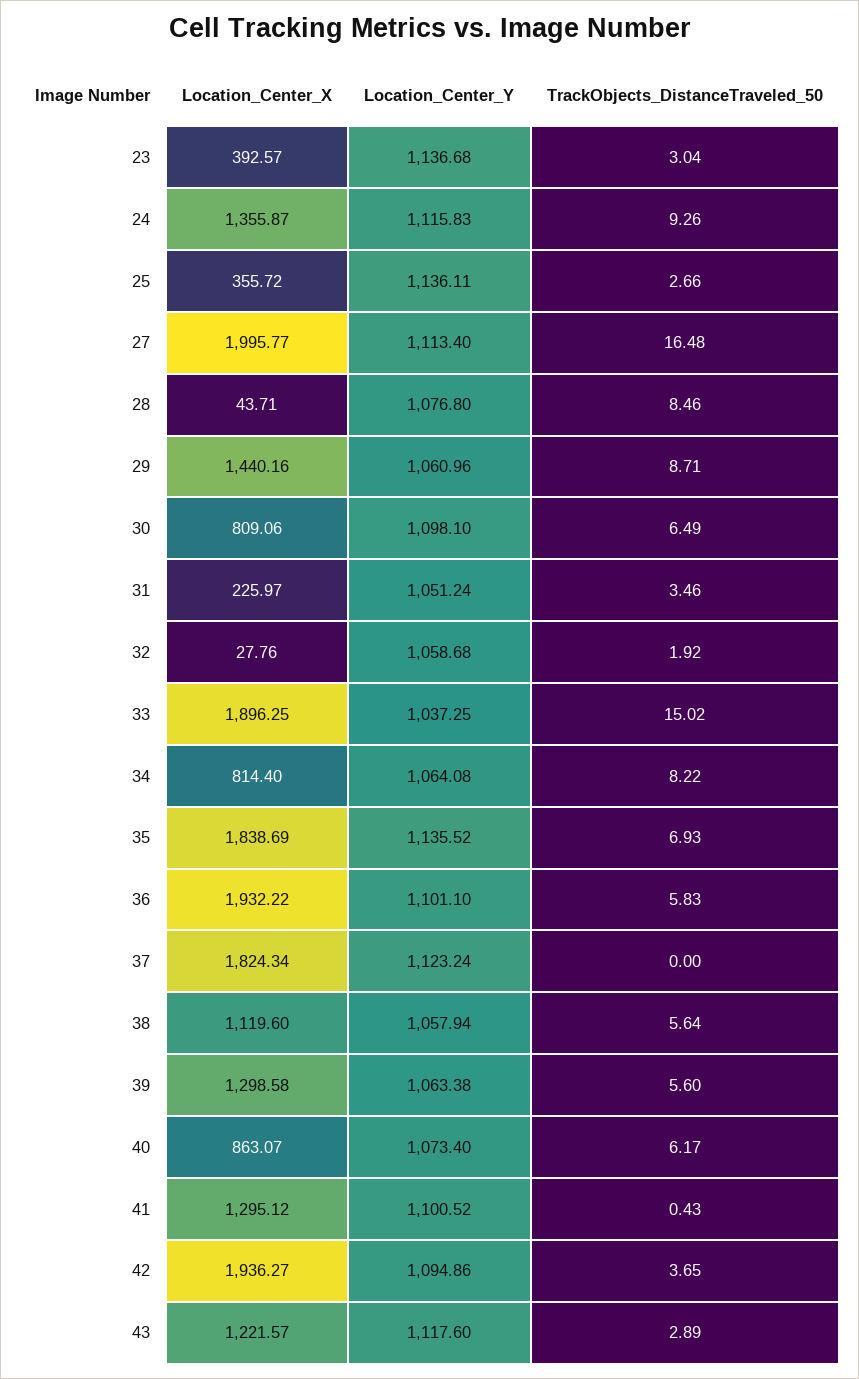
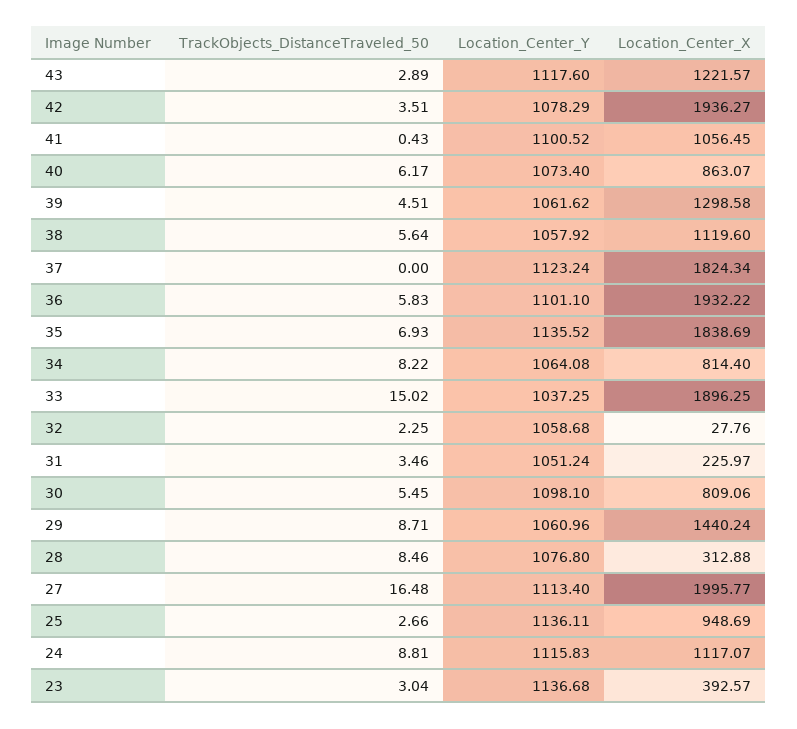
Location_Center_X, 24: 1355.87 -> 1117.07
TrackObjects_DistanceTraveled_50, 24: 9.26 -> 8.81
Location_Center_X, 25: 355.72 -> 948.69
Location_Center_X, 28: 43.71 -> 312.88
Location_Center_X, 29: 1440.16 -> 1440.24
TrackObjects_DistanceTraveled_50, 30: 6.49 -> 5.45
TrackObjects_DistanceTraveled_50, 32: 1.92 -> 2.25
Location_Center_Y, 38: 1057.94 -> 1057.92
Location_Center_Y, 39: 1063.38 -> 1061.62
TrackObjects_DistanceTraveled_50, 39: 5.6 -> 4.51
Location_Center_X, 41: 1295.12 -> 1056.45
Location_Center_Y, 42: 1094.86 -> 1078.29
TrackObjects_DistanceTraveled_50, 42: 3.65 -> 3.51

